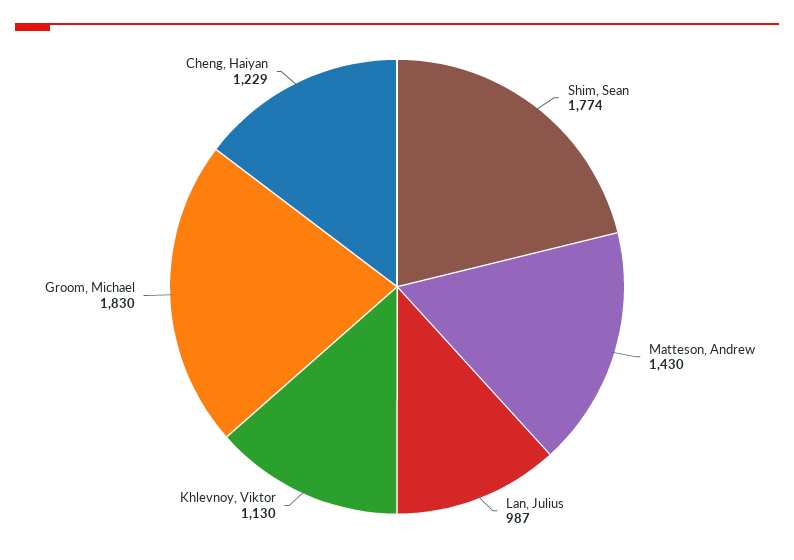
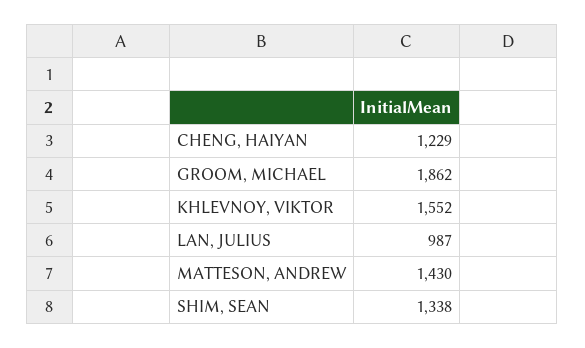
Shim, Sean: 1774 -> 1338
Khlevnoy, Viktor: 1130 -> 1552
Groom, Michael: 1830 -> 1862

